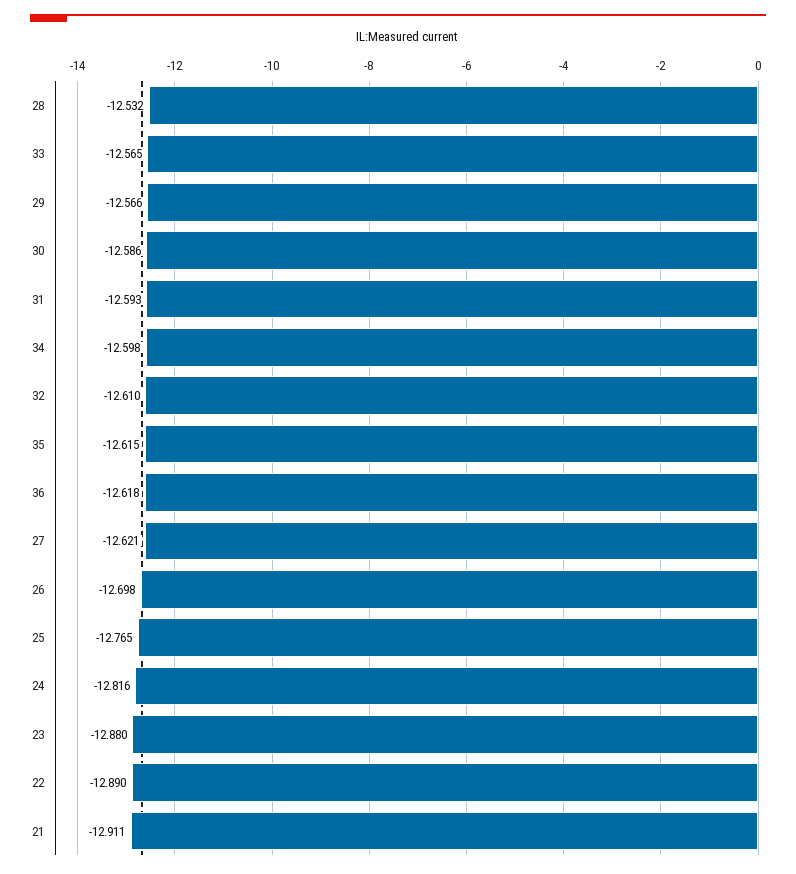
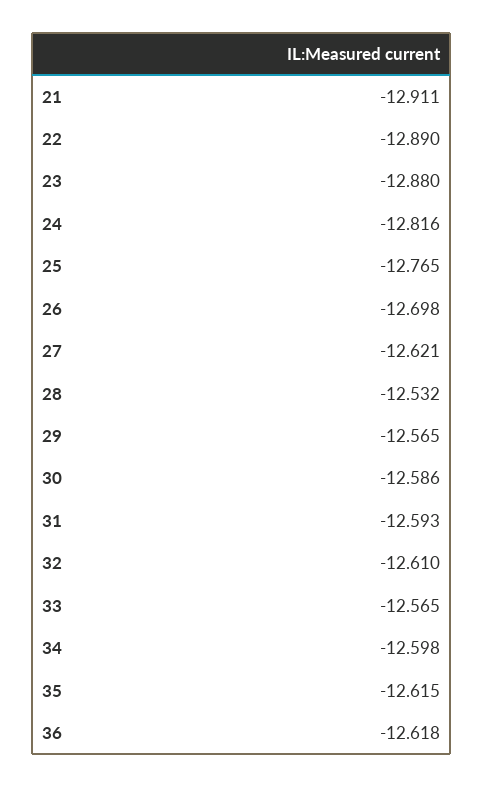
29: -12.566 -> -12.565

